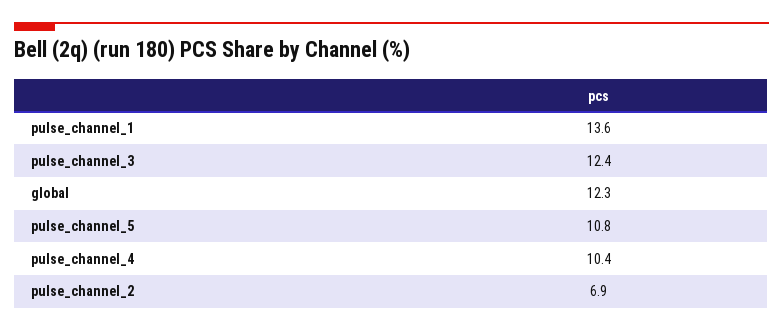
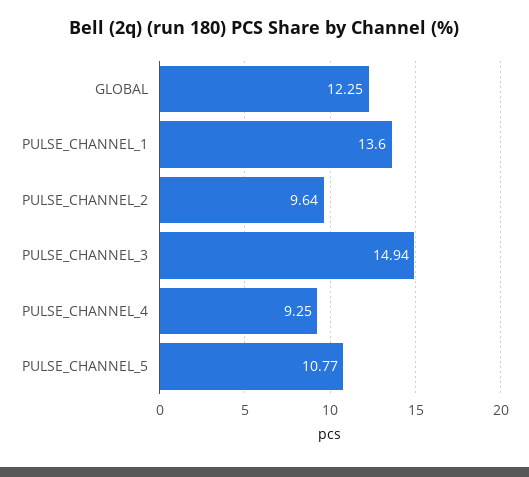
pulse_channel_3: 12.4 -> 14.94
pulse_channel_4: 10.4 -> 9.25
pulse_channel_2: 6.9 -> 9.64

